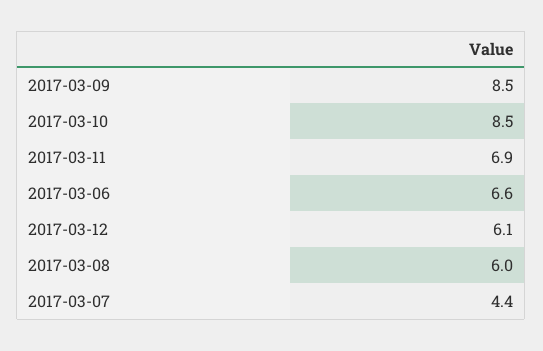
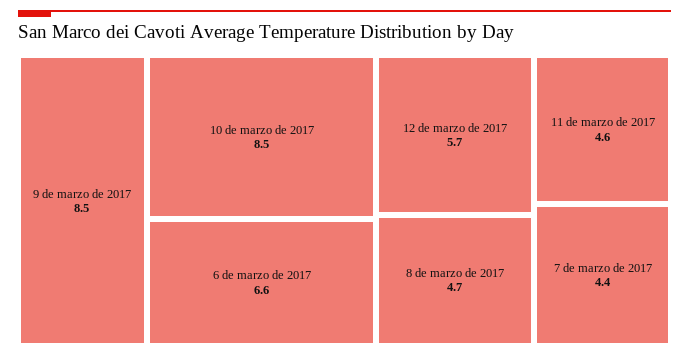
2017-03-11: 6.9 -> 4.6
2017-03-12: 6.1 -> 5.7
2017-03-08: 6 -> 4.7

